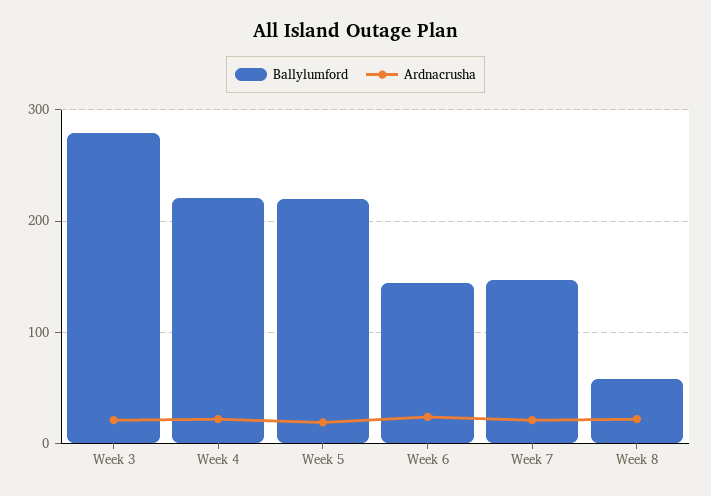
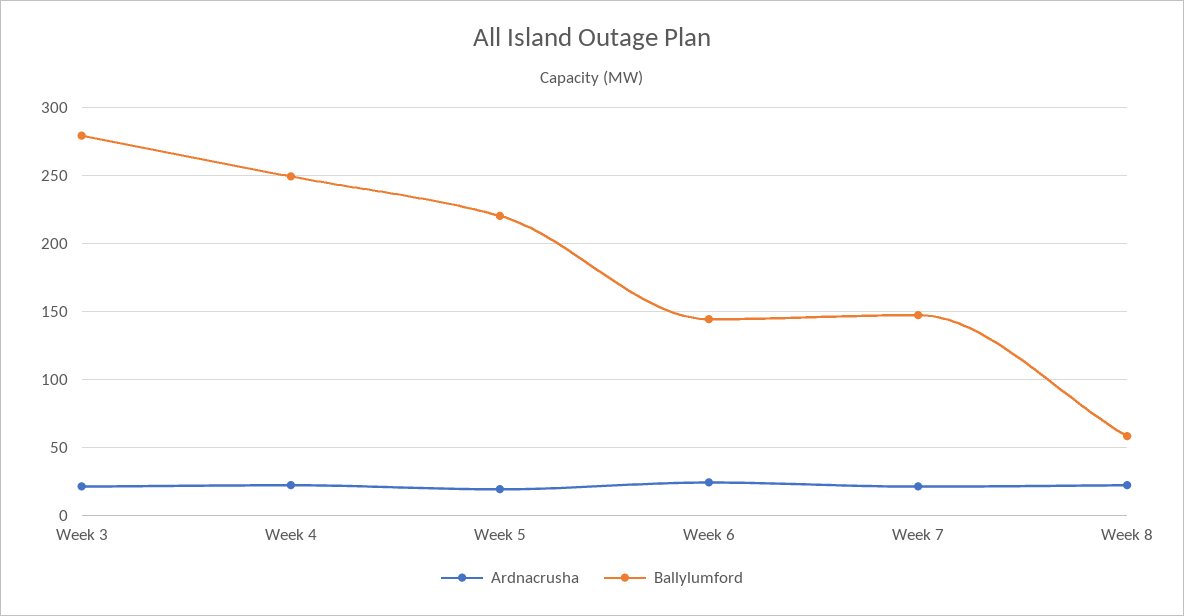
Ballylumford, Week 4: 220 -> 250

